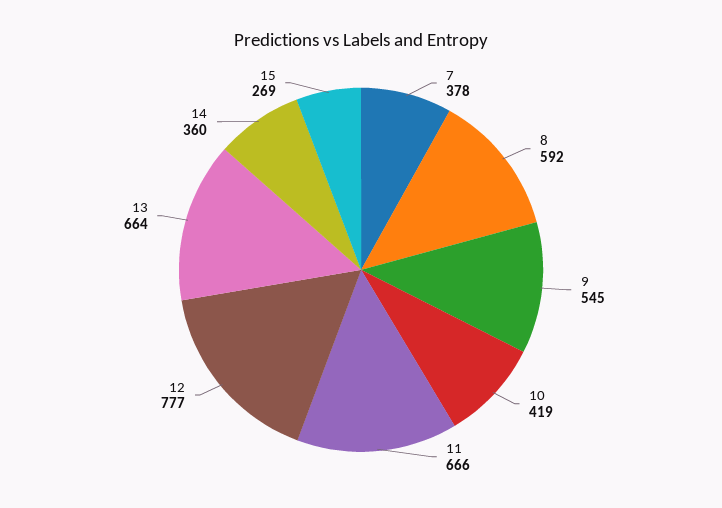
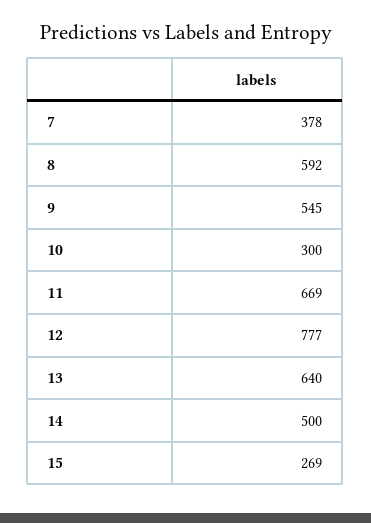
10: 419 -> 300
11: 666 -> 669
13: 664 -> 640
14: 360 -> 500

